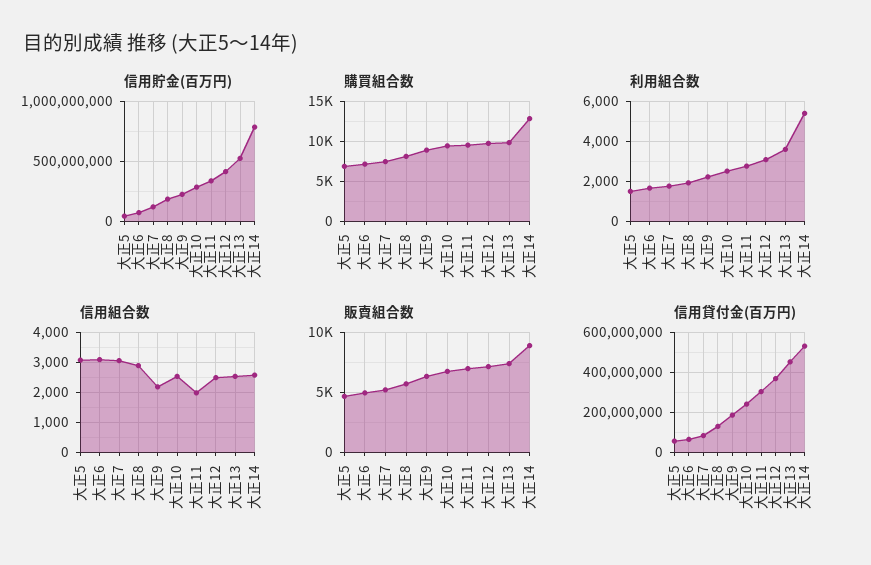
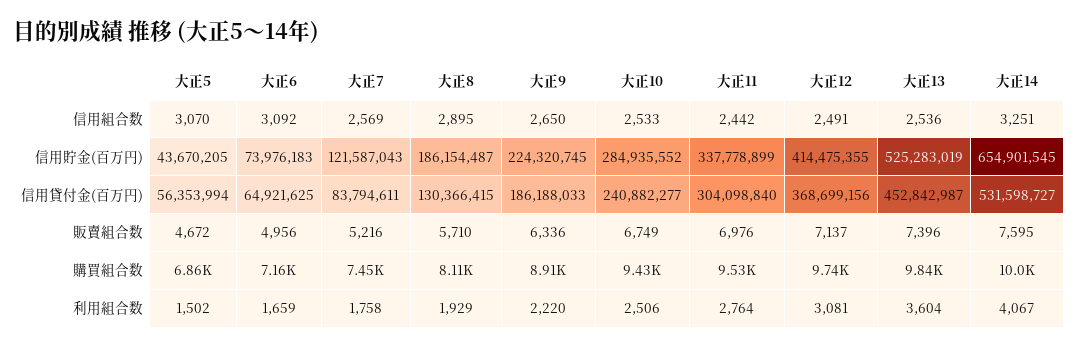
信用貯金(百万円), 大正14: 800000000 -> 654901545
購買組合数, 大正14: 13000 -> 10000
利用組合数, 大正14: 5500 -> 4067
信用組合数, 大正7: 3000 -> 2569
信用組合数, 大正9: 2200 -> 2650
信用組合数, 大正11: 2000 -> 2442
信用組合数, 大正14: 2600 -> 3251
販賣組合数, 大正14: 9000 -> 7595

